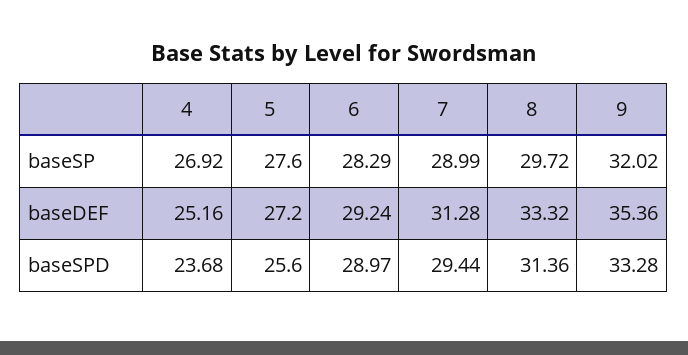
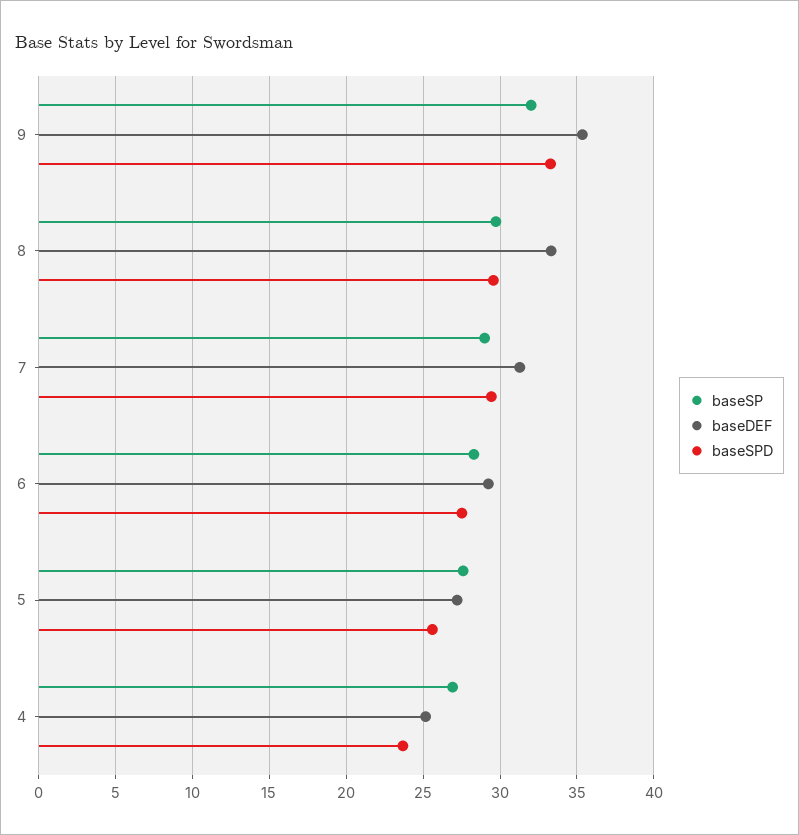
baseSPD, 6: 28.97 -> 27.5
baseSPD, 8: 31.36 -> 29.5

